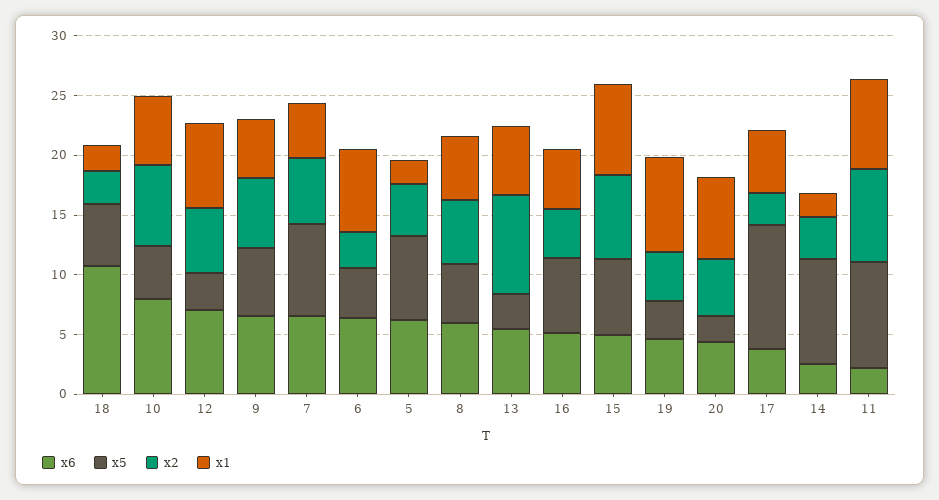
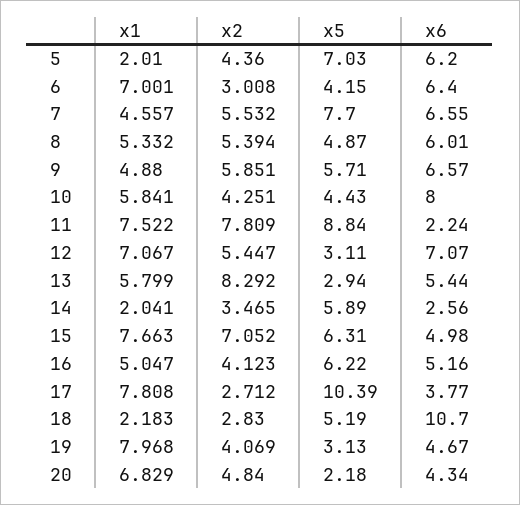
x2, 10: 7 -> 4.251
x1, 17: 5 -> 7.808
x5, 14: 9 -> 5.89

